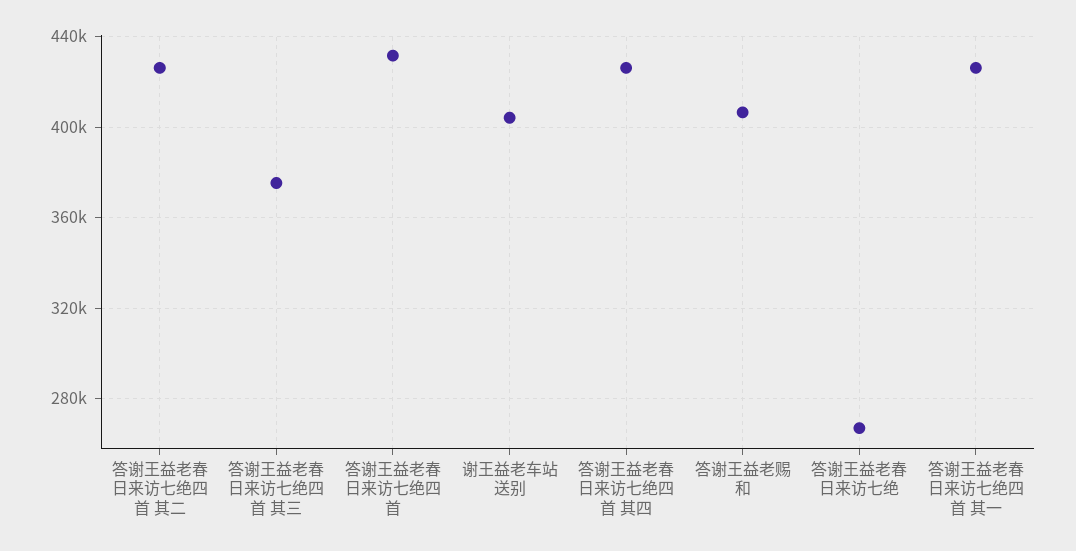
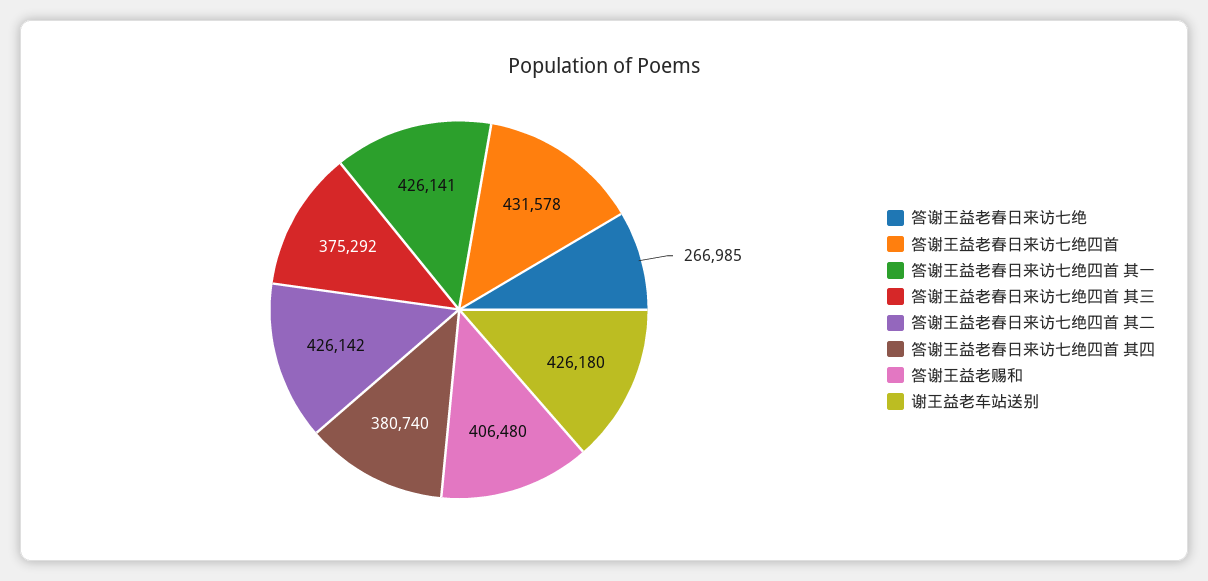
谢王益老车站送别: 405000 -> 426180
答谢王益老春日来访七绝四首 其四: 425000 -> 380740

